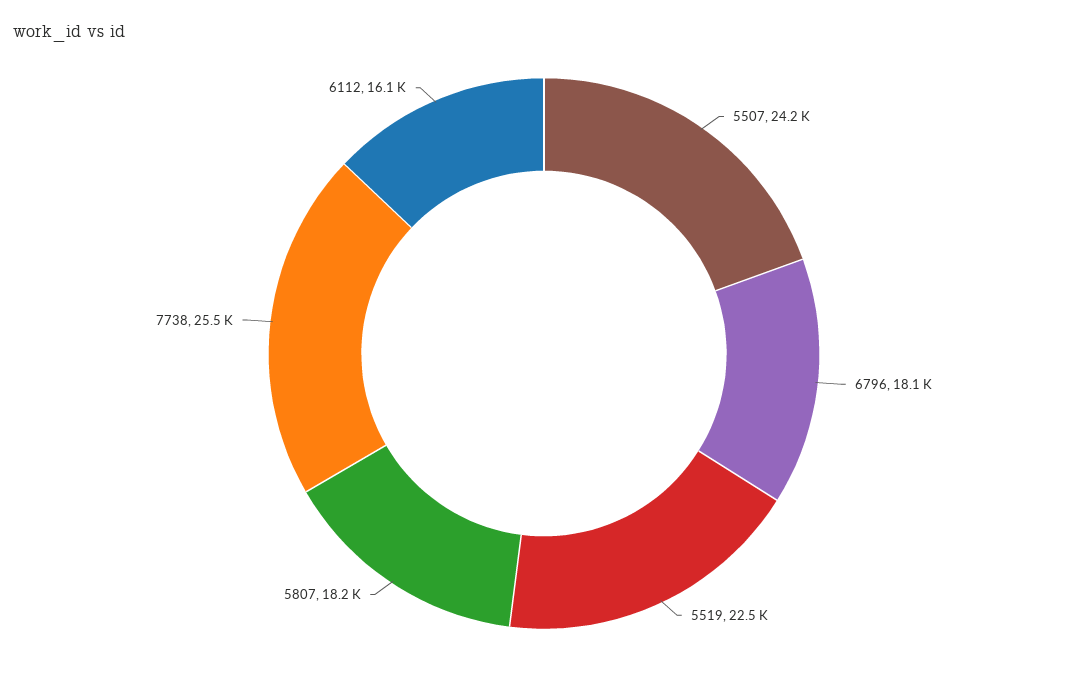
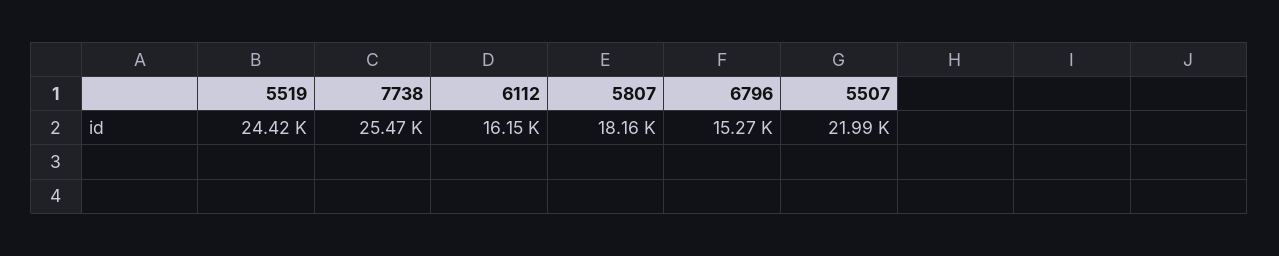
5507: 24200 -> 21990
6796: 18100 -> 15270
5519: 22500 -> 24420

